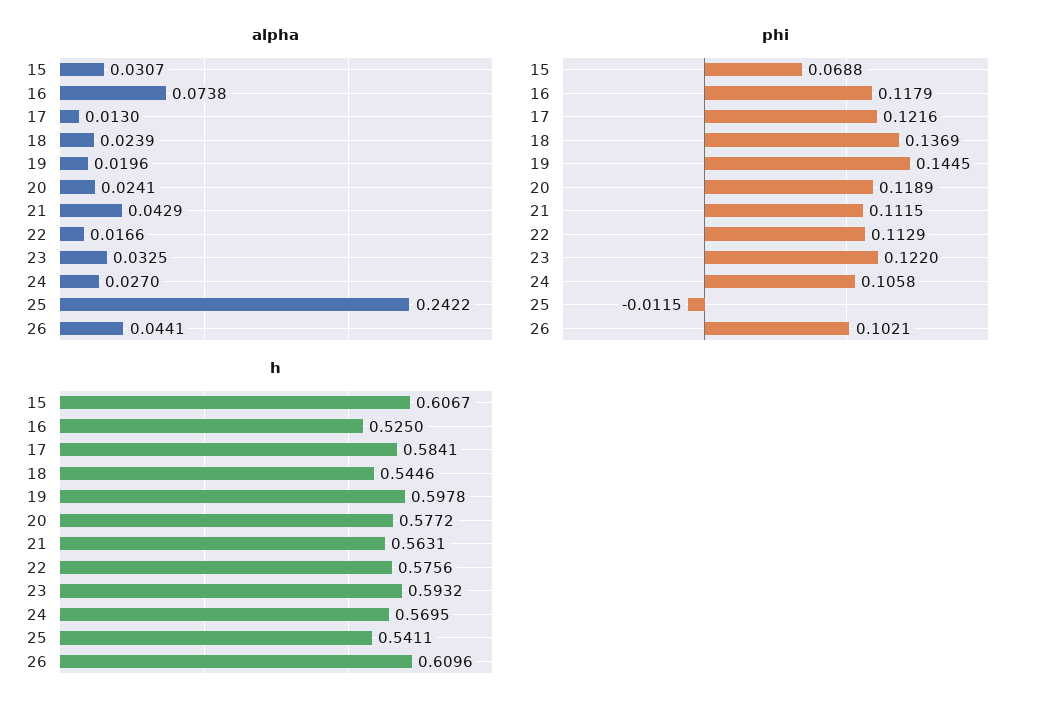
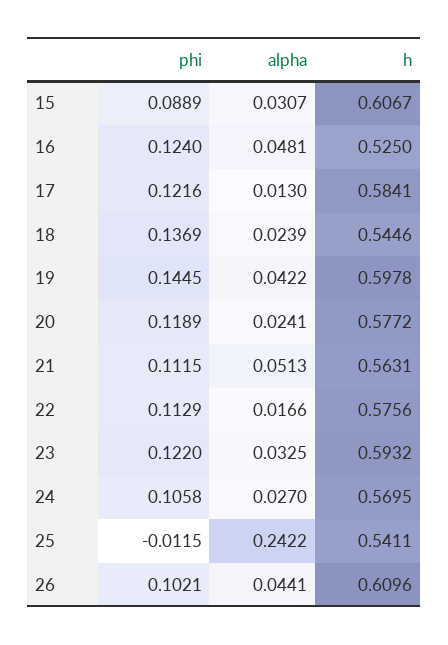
alpha, 16: 0.0738 -> 0.0481
alpha, 19: 0.0196 -> 0.0422
alpha, 21: 0.0429 -> 0.0513
phi, 15: 0.0688 -> 0.0889
phi, 16: 0.1179 -> 0.124

